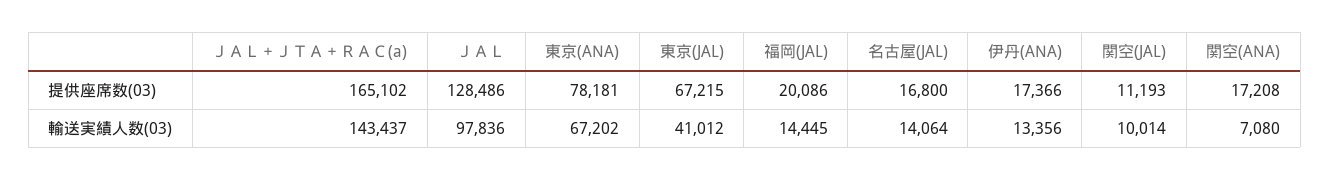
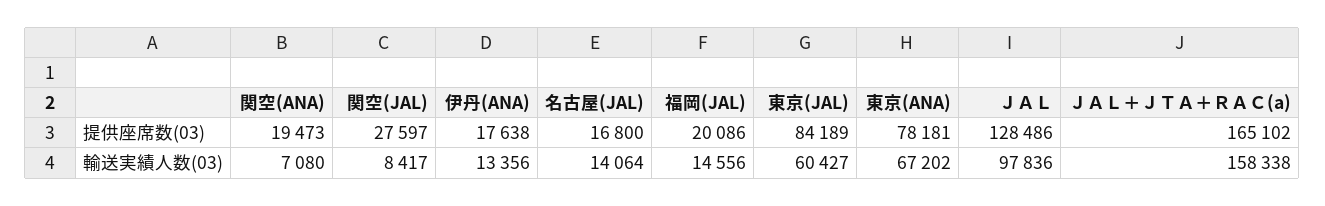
東京(JAL), 提供座席数(03): 67215 -> 84189
伊丹(ANA), 提供座席数(03): 17366 -> 17638
関空(JAL), 提供座席数(03): 11193 -> 27597
関空(ANA), 提供座席数(03): 17208 -> 19473
ＪＡＬ＋ＪＴＡ＋ＲＡＣ(a), 輸送実績人数(03): 143437 -> 158338
東京(JAL), 輸送実績人数(03): 41012 -> 60427
福岡(JAL), 輸送実績人数(03): 14445 -> 14556
関空(JAL), 輸送実績人数(03): 10014 -> 8417

